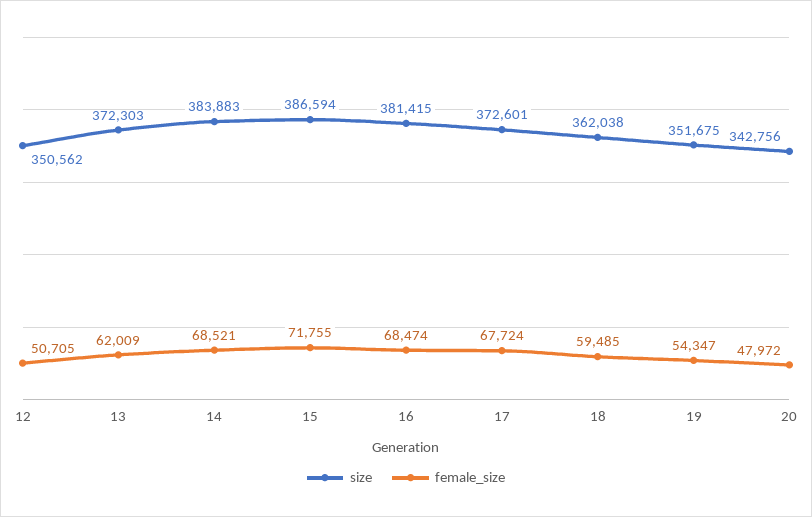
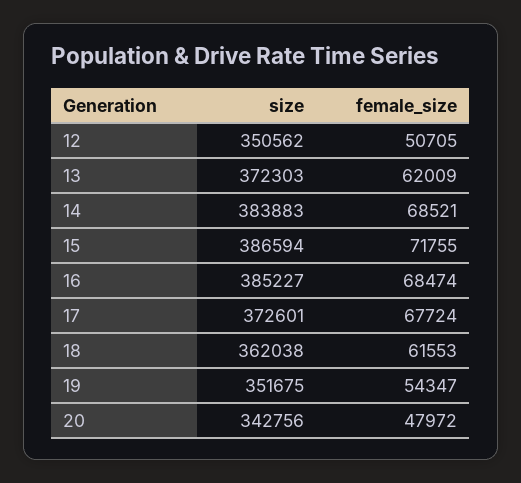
size, 16: 381415 -> 385227
female_size, 18: 59485 -> 61553

